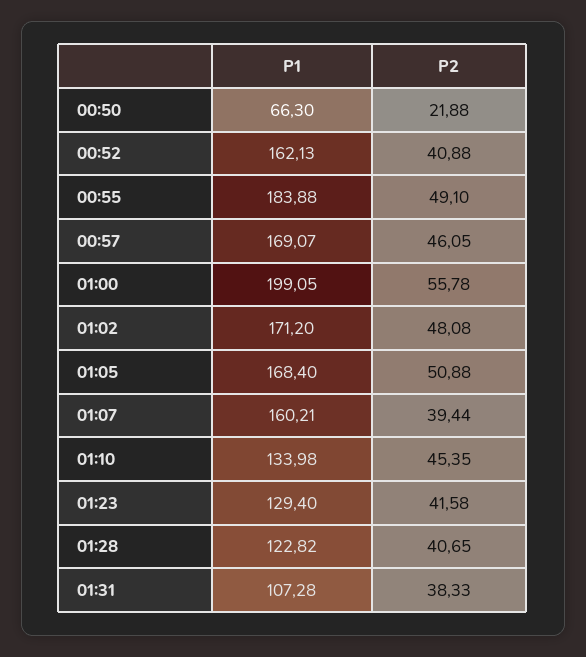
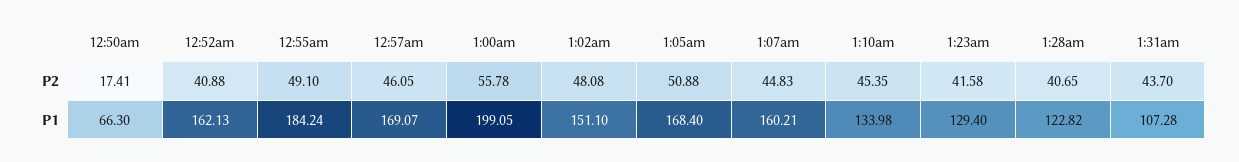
P2, 00:50: 21.88 -> 17.41
P1, 00:55: 183.88 -> 184.24
P1, 01:02: 171.2 -> 151.1
P2, 01:07: 39.44 -> 44.83
P2, 01:31: 38.33 -> 43.7

